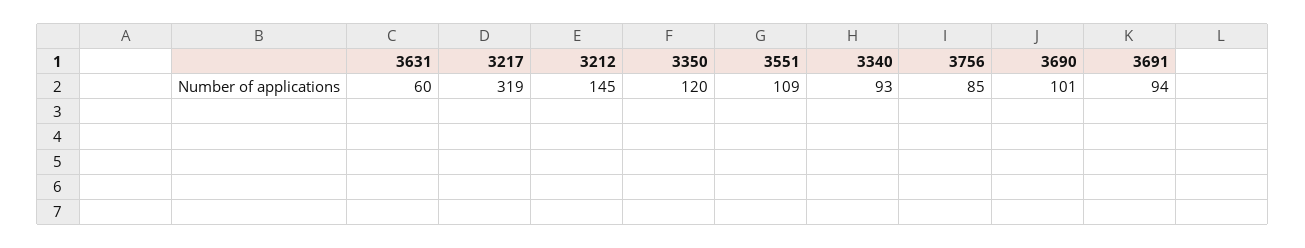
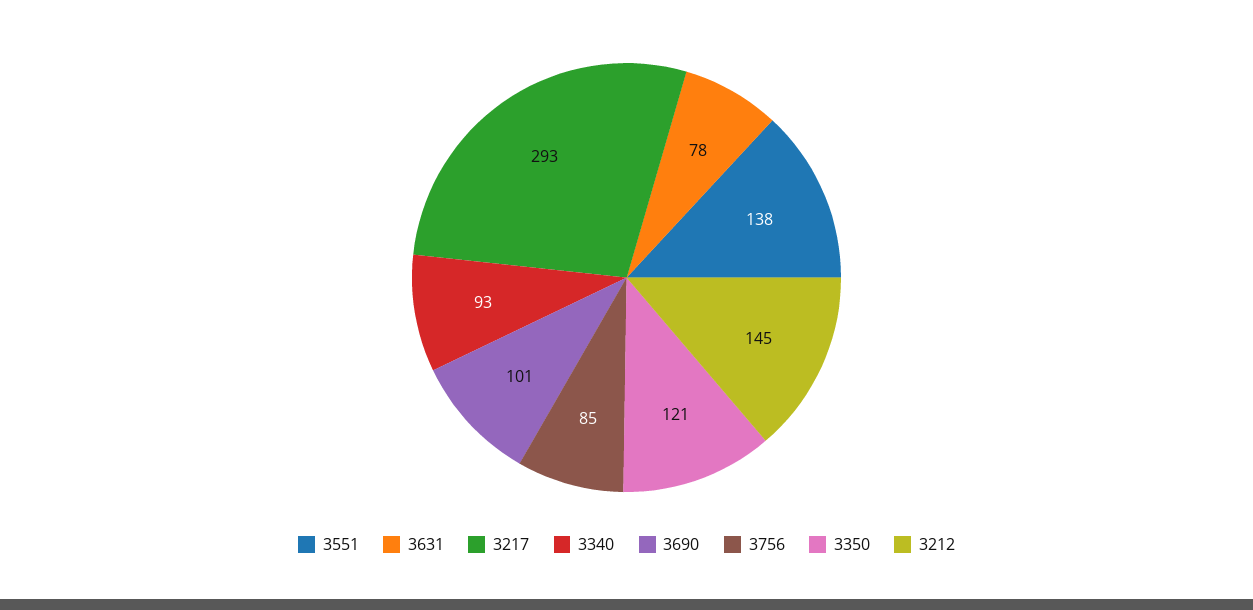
3631: 60 -> 78
3217: 319 -> 293
3350: 120 -> 121
3551: 109 -> 138
3691: 94 -> none

